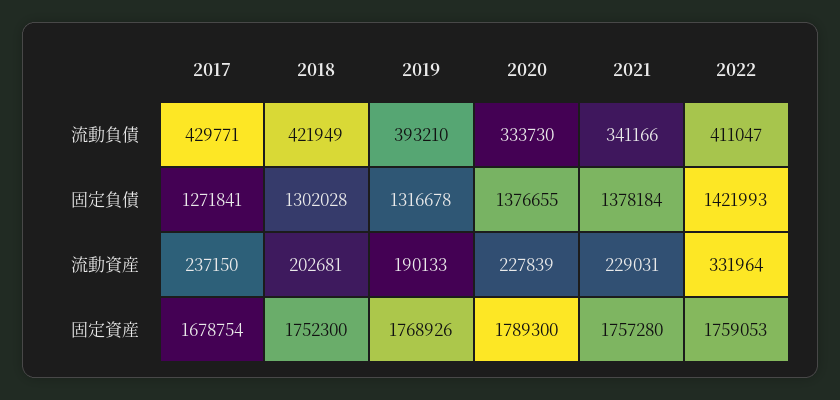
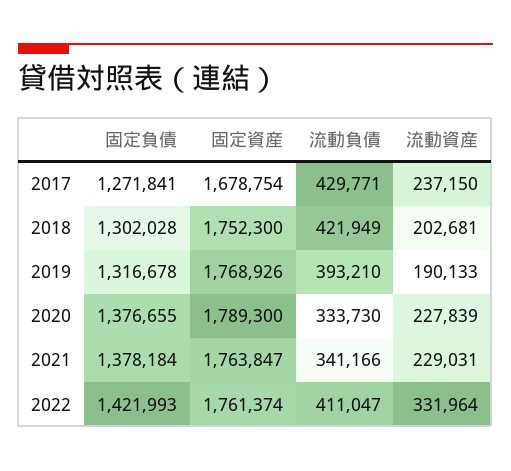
2021, 固定資産: 1757280 -> 1763847
2022, 固定資産: 1759053 -> 1761374

